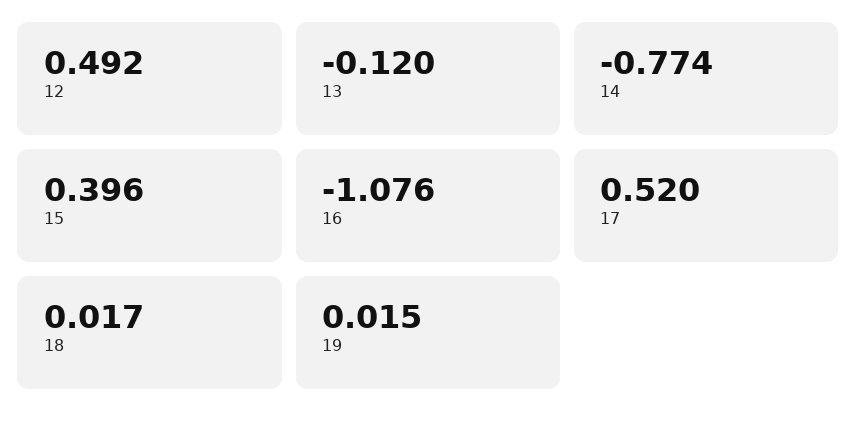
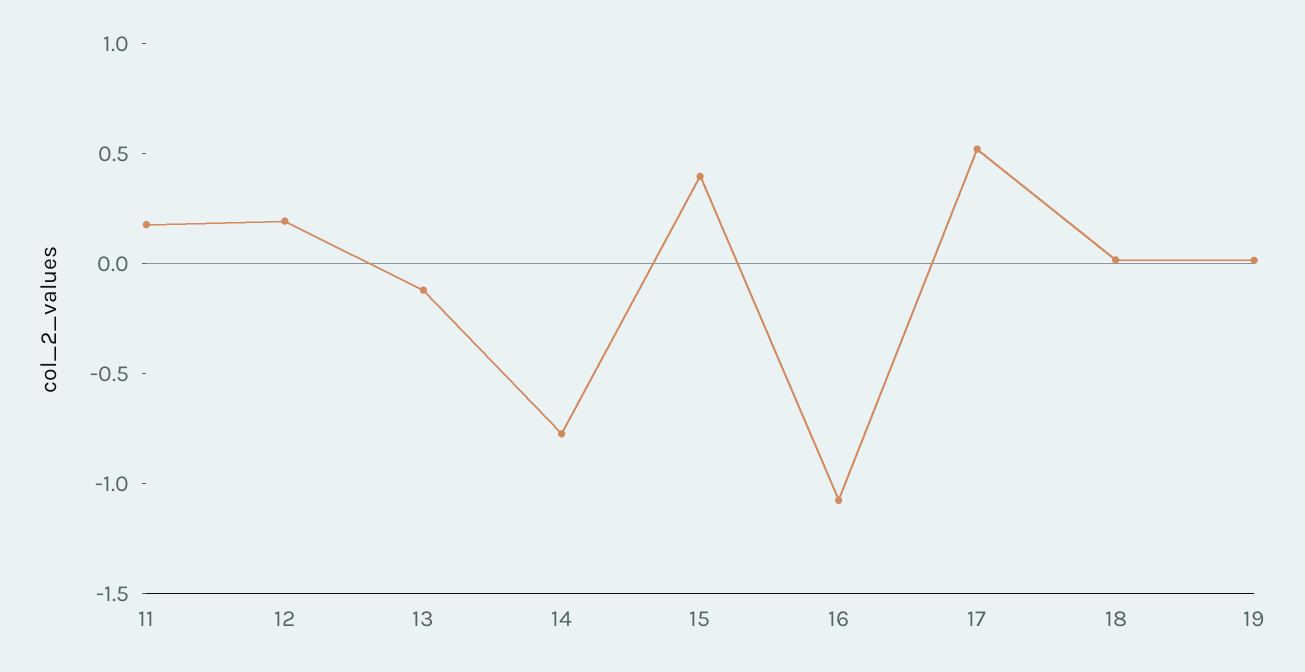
12: 0.492 -> 0.2
11: none -> 0.2

